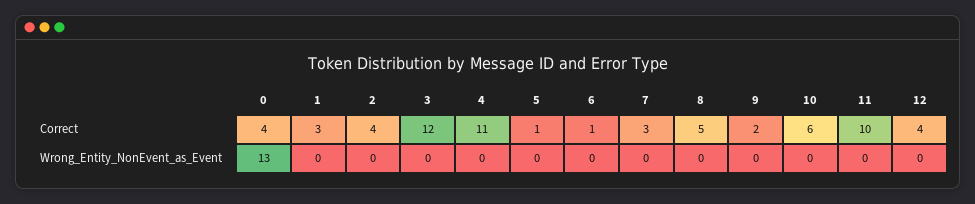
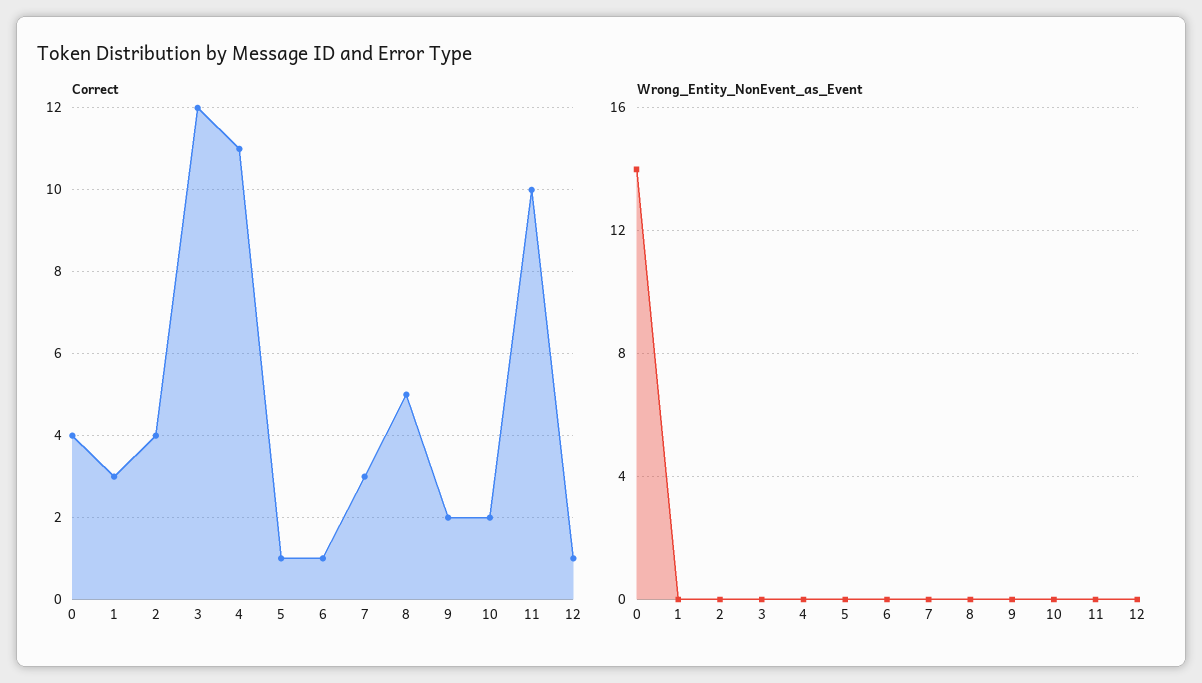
Correct, 10: 6 -> 2
Correct, 12: 4 -> 1
Wrong_Entity_NonEvent_as_Event, 0: 13 -> 14

